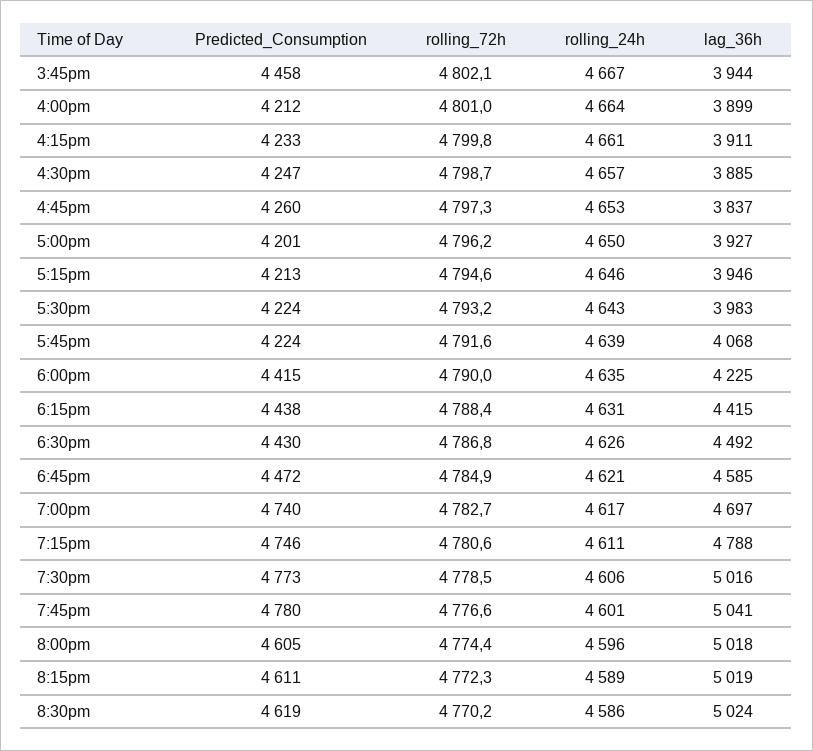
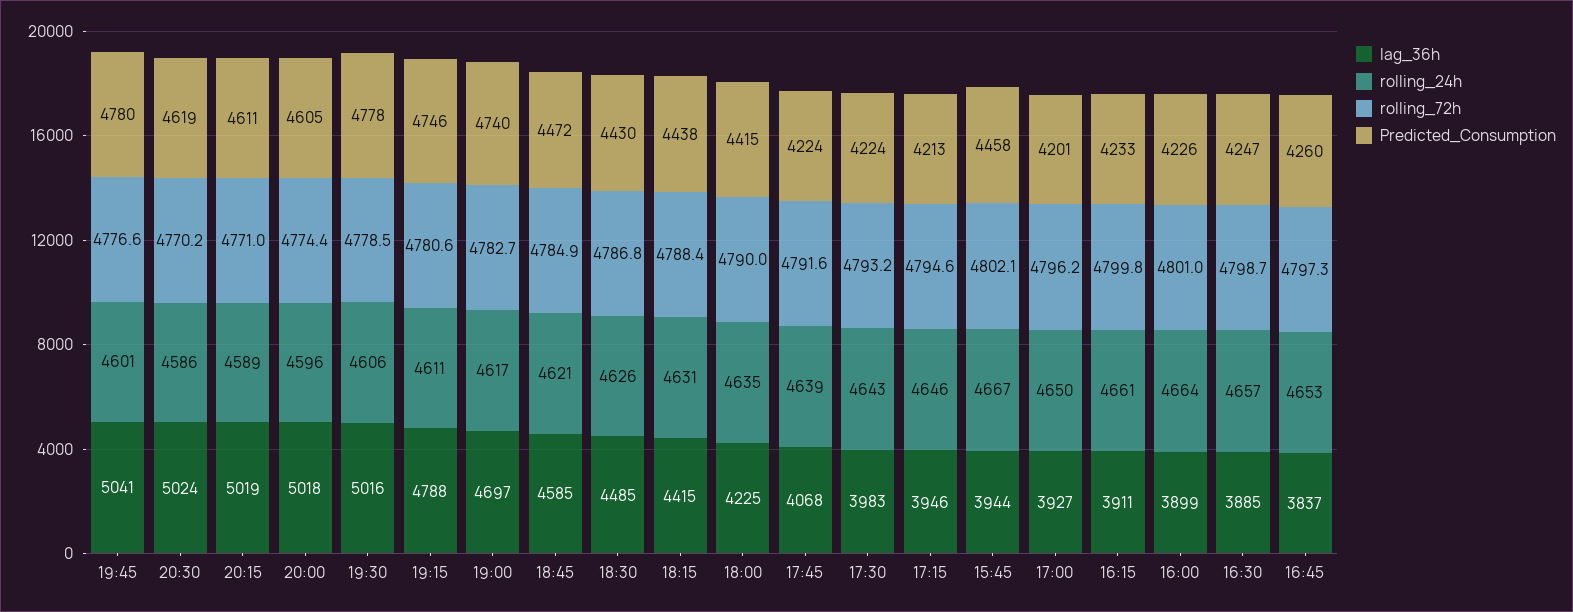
Predicted_Consumption, 4:00pm: 4212 -> 4226
lag_36h, 6:30pm: 4492 -> 4485
Predicted_Consumption, 7:30pm: 4773 -> 4778
rolling_72h, 8:15pm: 4772.3 -> 4771

